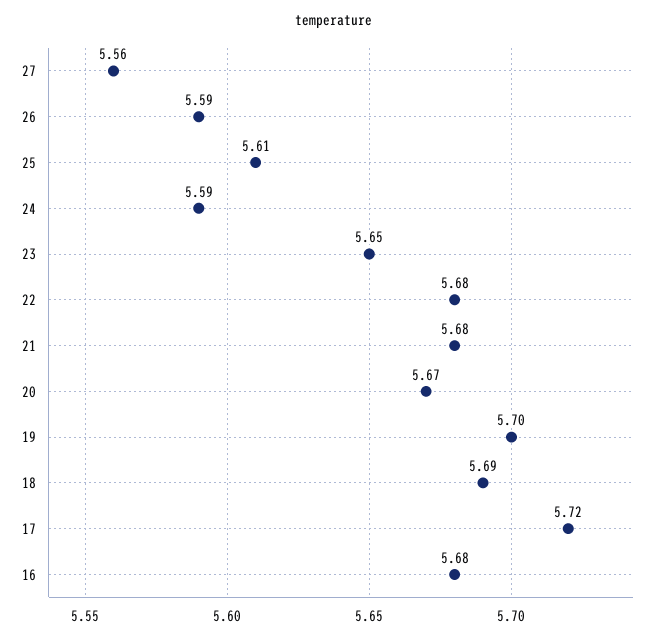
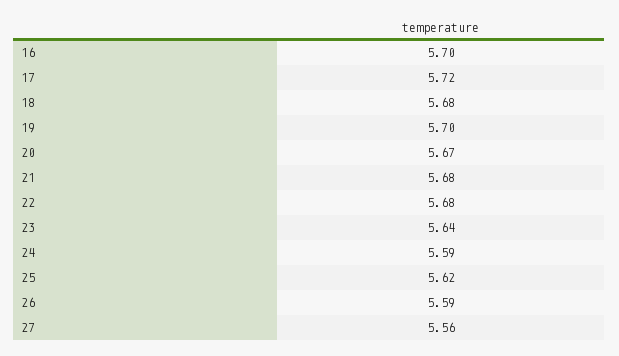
25: 5.61 -> 5.62
23: 5.65 -> 5.64
18: 5.69 -> 5.68
16: 5.68 -> 5.7

